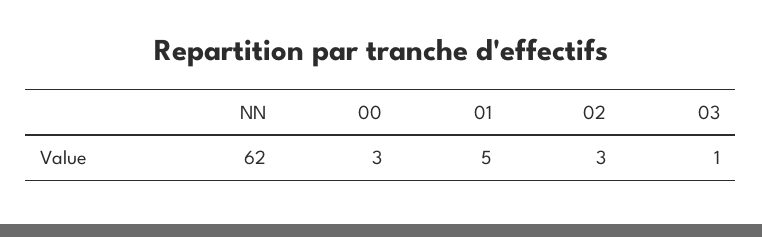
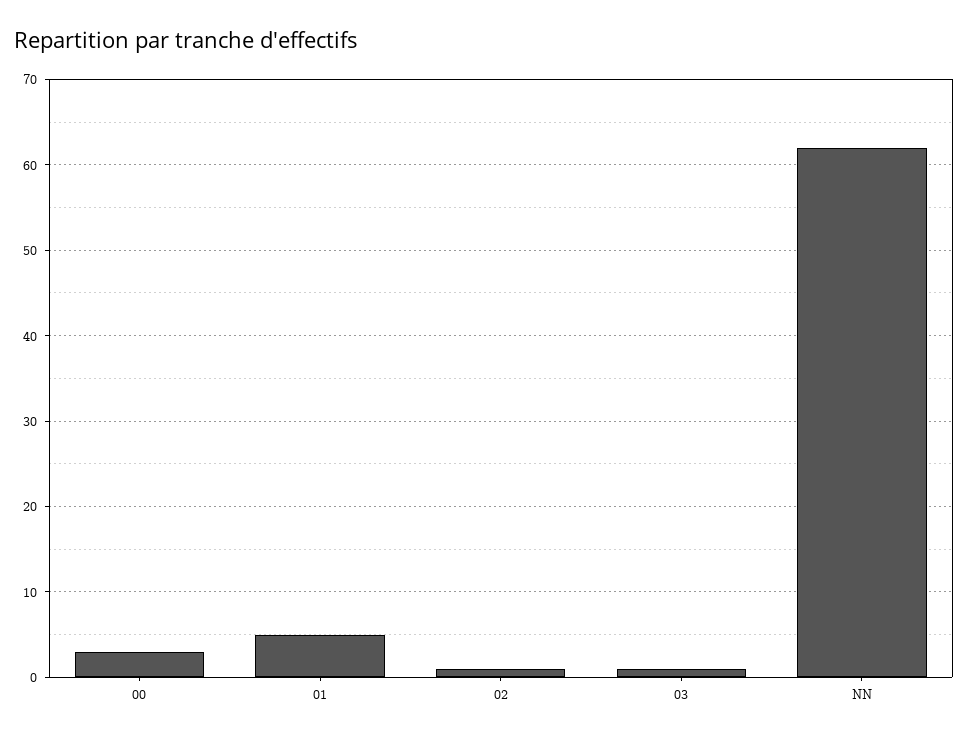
02: 3 -> 1

